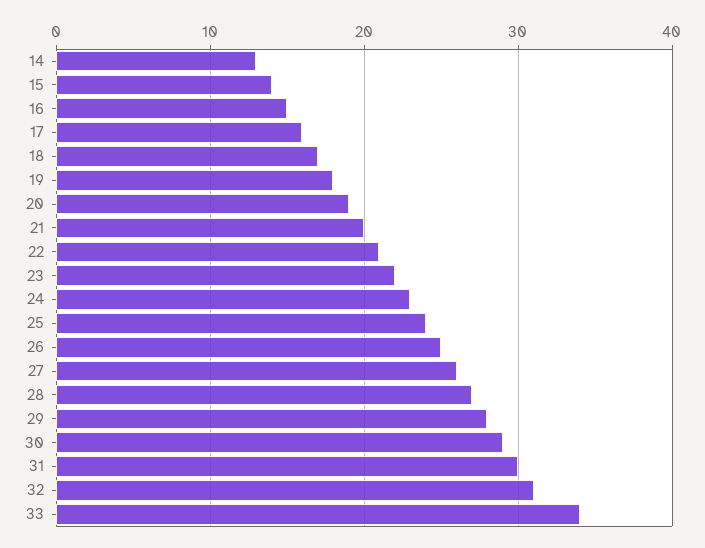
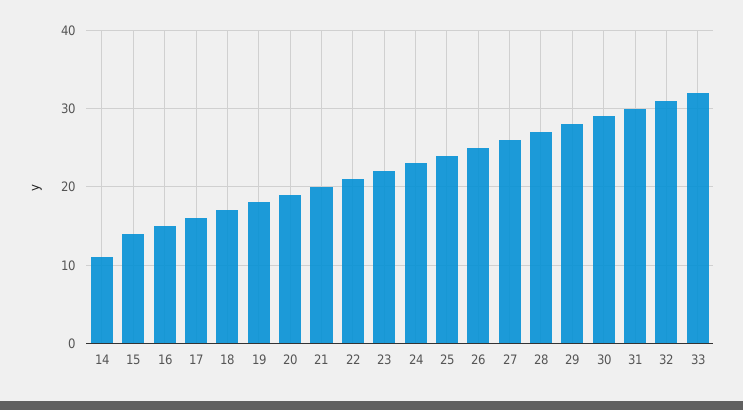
14: 13 -> 11
33: 34 -> 32

